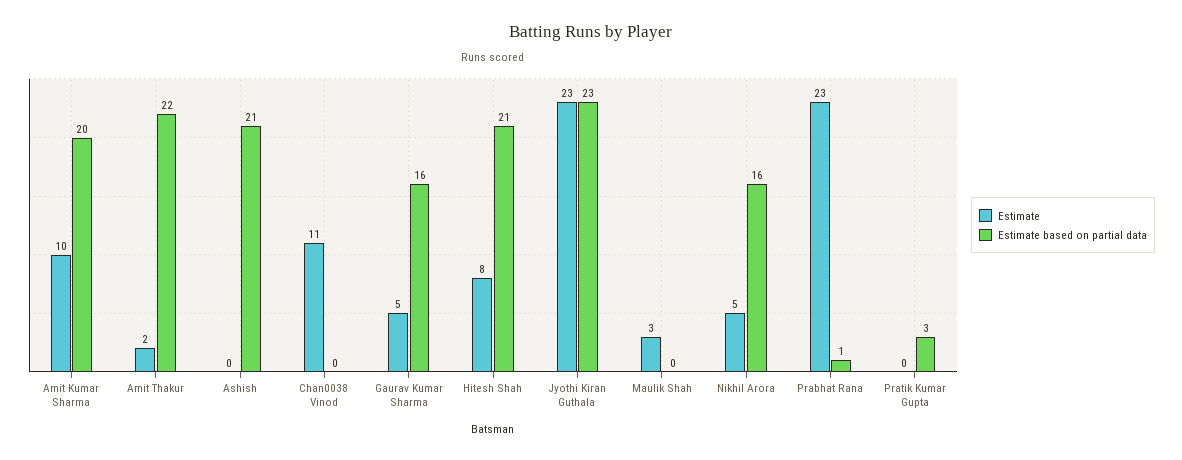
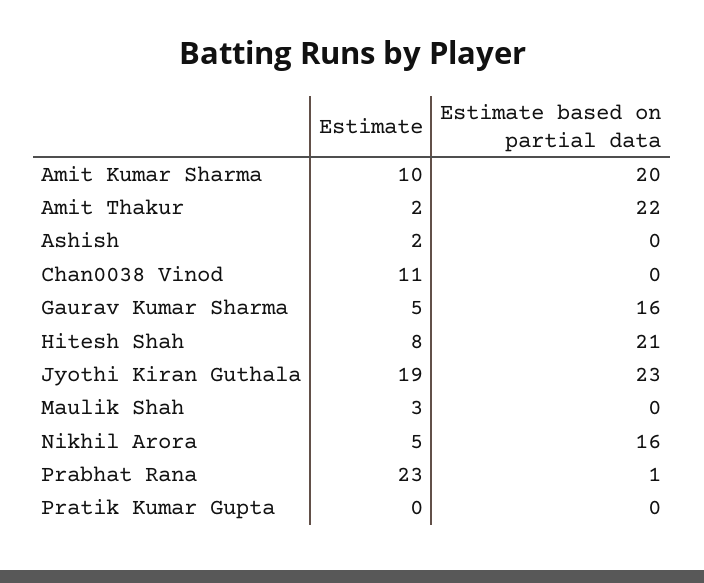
Estimate, Ashish: 0 -> 2
Estimate based on partial data, Ashish: 21 -> 0
Estimate, Jyothi Kiran Guthala: 23 -> 19
Estimate based on partial data, Pratik Kumar Gupta: 3 -> 0

